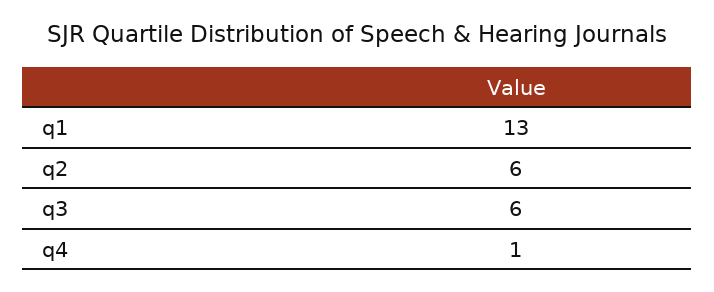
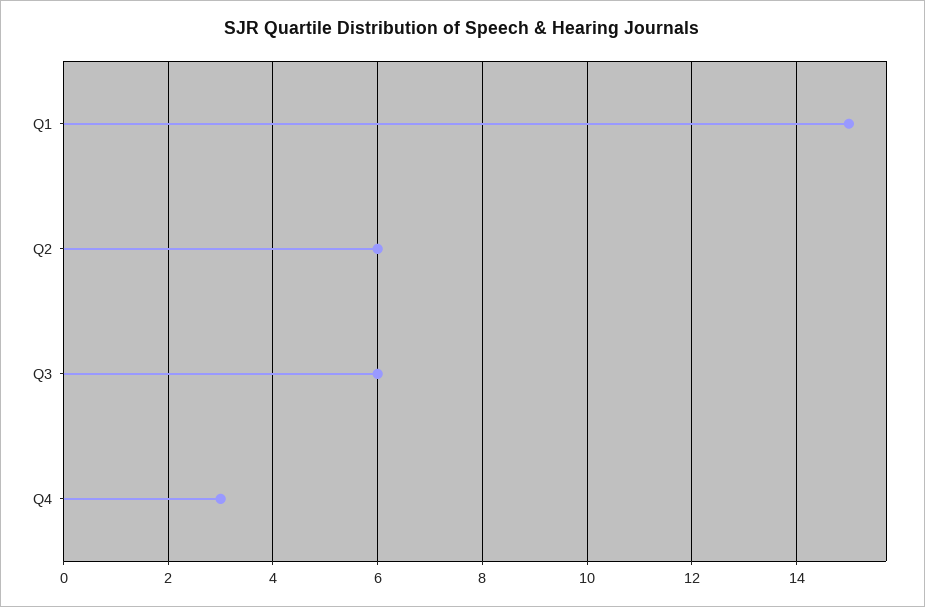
q1: 13 -> 15
q4: 1 -> 3

